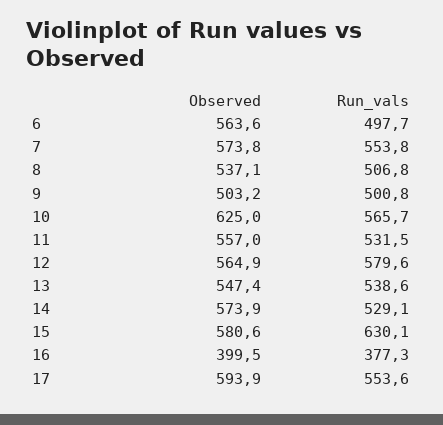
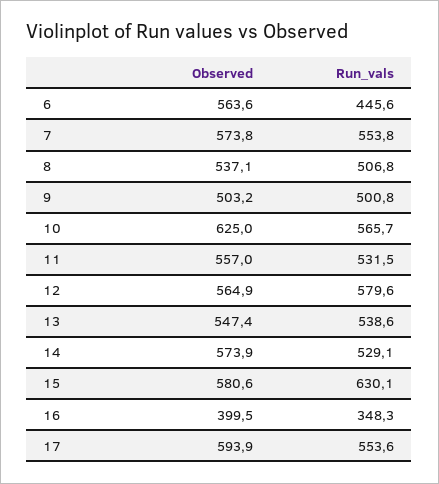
Run_vals, 6: 497.7 -> 445.6
Run_vals, 16: 377.3 -> 348.3

